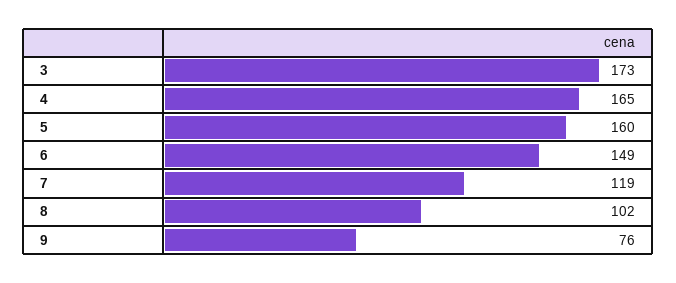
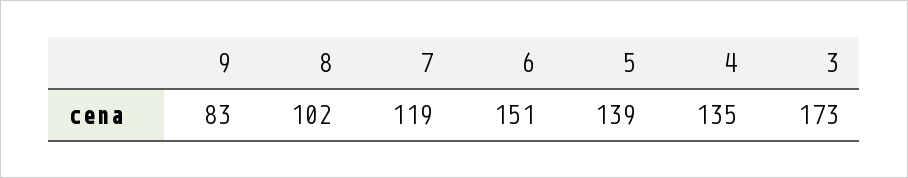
4: 165 -> 135
5: 160 -> 139
6: 149 -> 151
9: 76 -> 83

